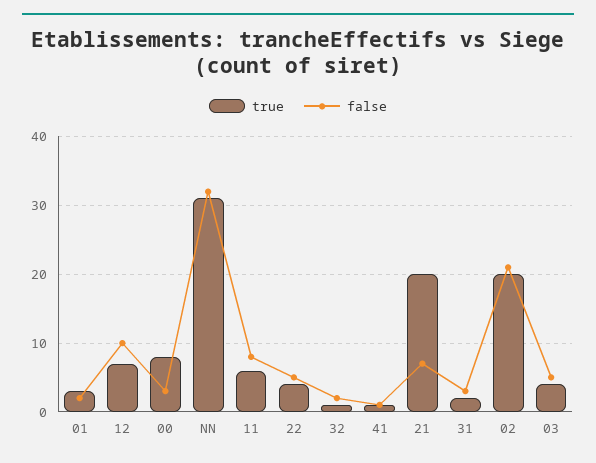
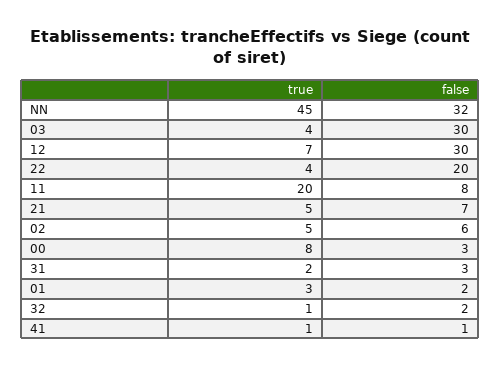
false, 12: 10 -> 30
true, NN: 31 -> 45
true, 11: 6 -> 20
false, 22: 5 -> 20
true, 21: 20 -> 5
true, 02: 20 -> 5
false, 02: 21 -> 6
false, 03: 5 -> 30

